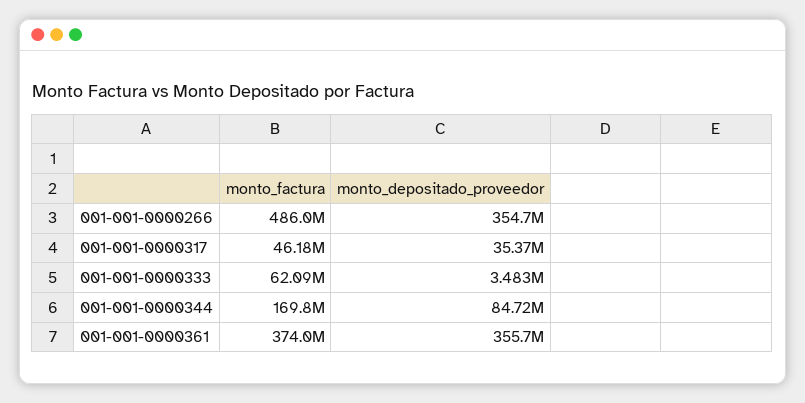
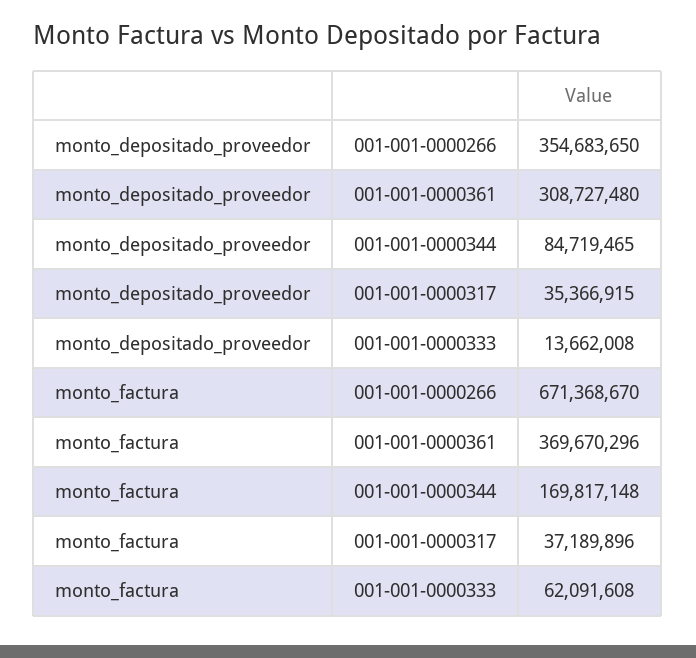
monto_factura, 001-001-0000266: 486000000 -> 671368670
monto_factura, 001-001-0000317: 46180000 -> 37189896
monto_depositado_proveedor, 001-001-0000333: 3483000 -> 13662008
monto_factura, 001-001-0000361: 374000000 -> 369670296
monto_depositado_proveedor, 001-001-0000361: 355700000 -> 308727480

